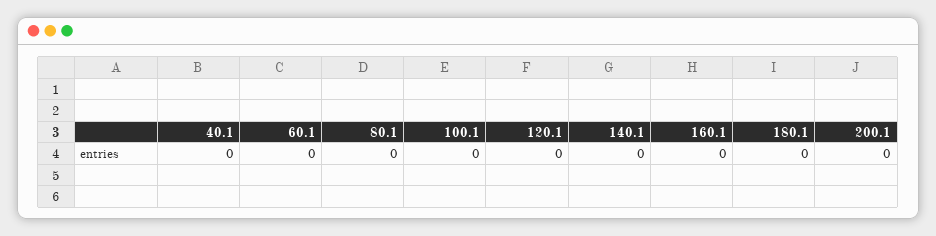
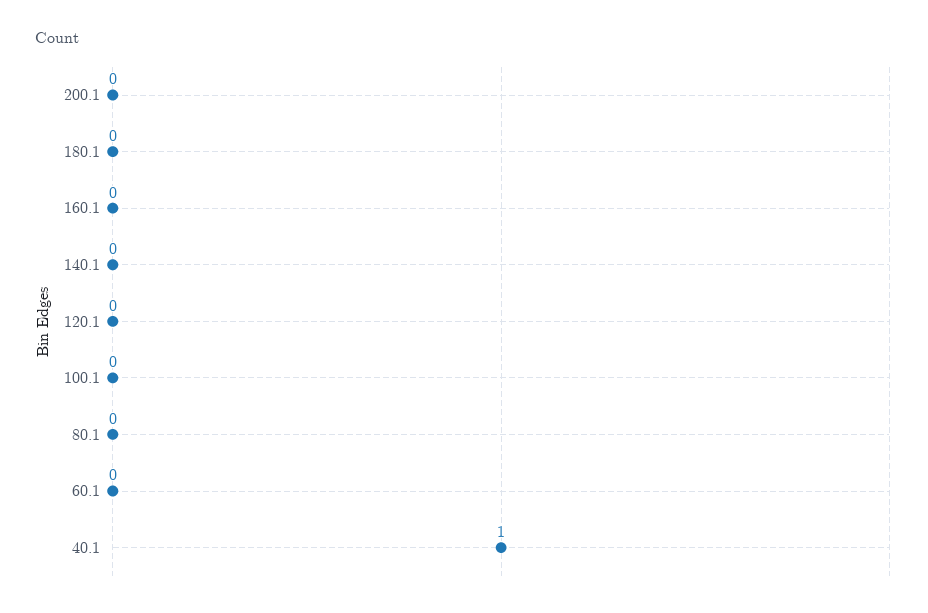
40.1: 0 -> 1

